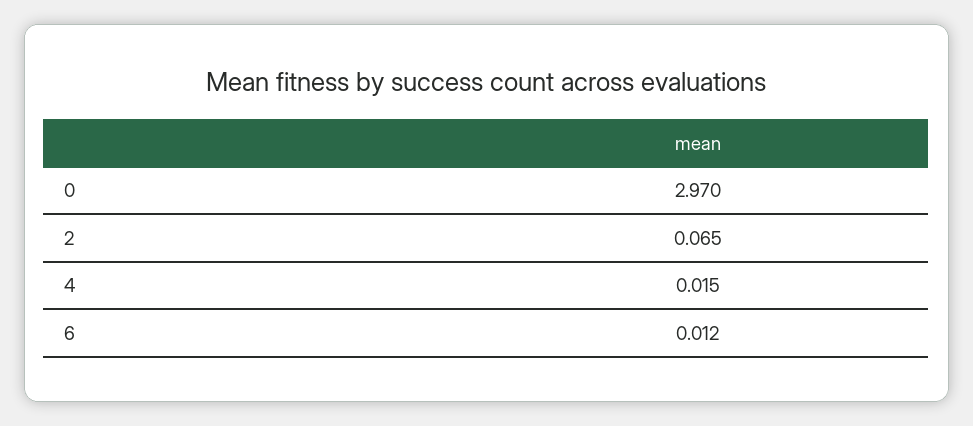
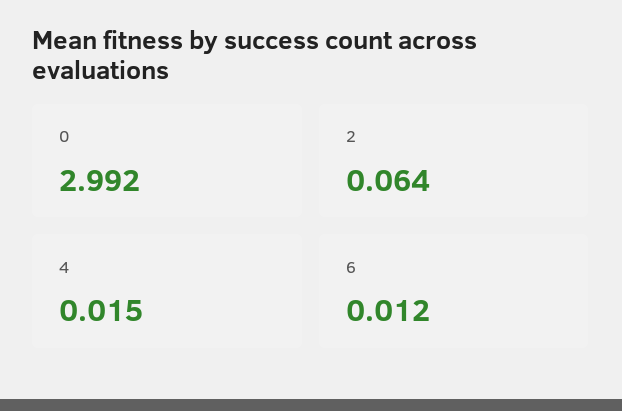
0: 2.97 -> 2.992
2: 0.065 -> 0.064

